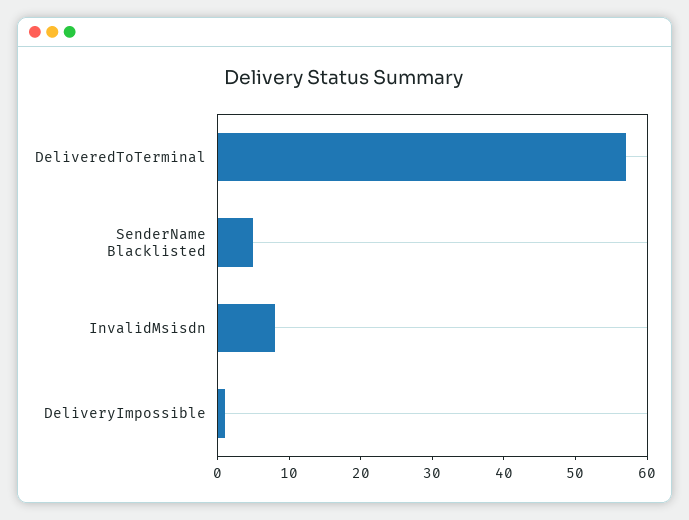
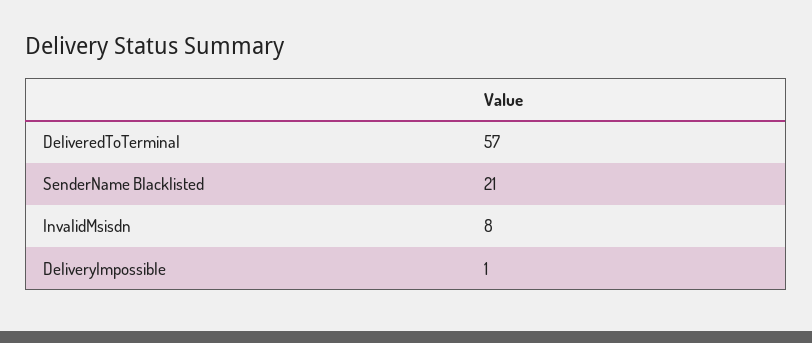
SenderName Blacklisted: 5 -> 21

